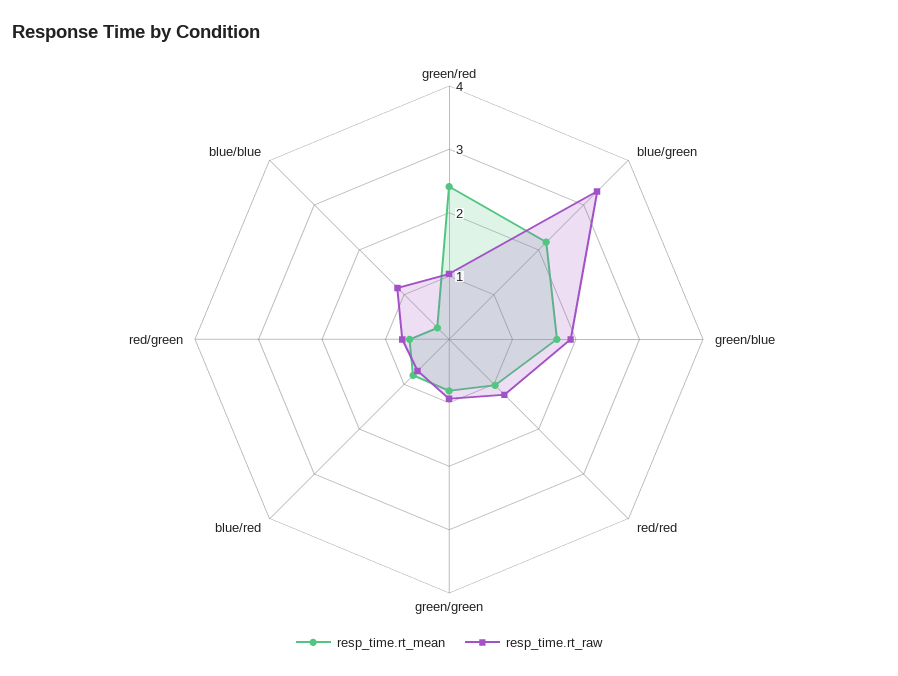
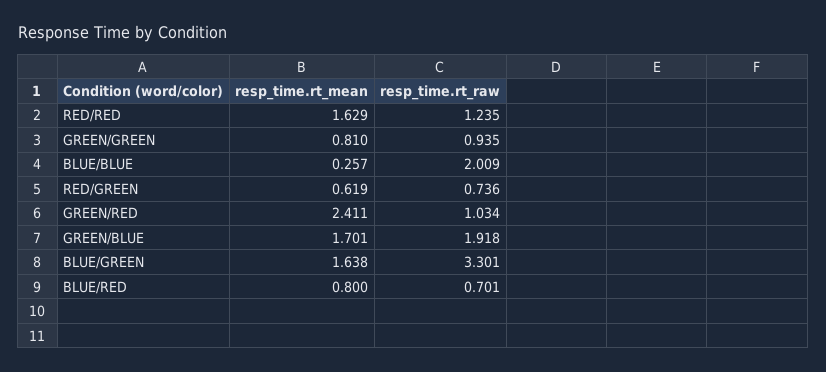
resp_time.rt_mean, blue/green: 2.2 -> 1.638
resp_time.rt_mean, red/red: 1 -> 1.629
resp_time.rt_raw, blue/blue: 1.2 -> 2.009

